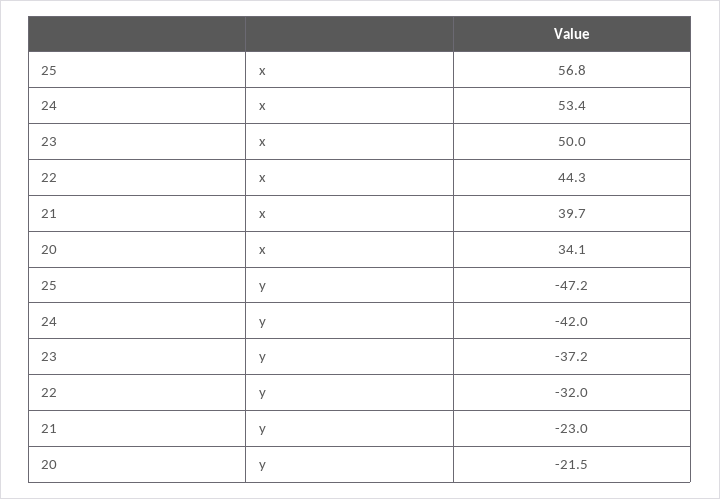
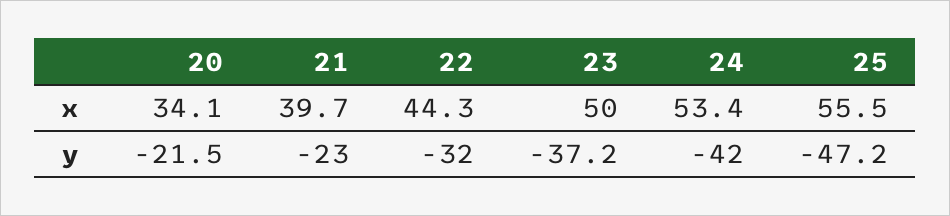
25, x: 56.8 -> 55.5

